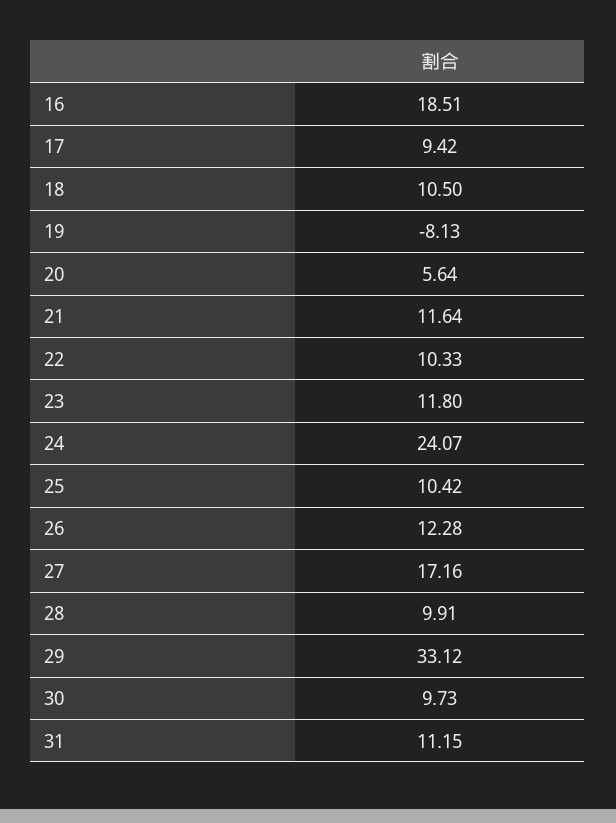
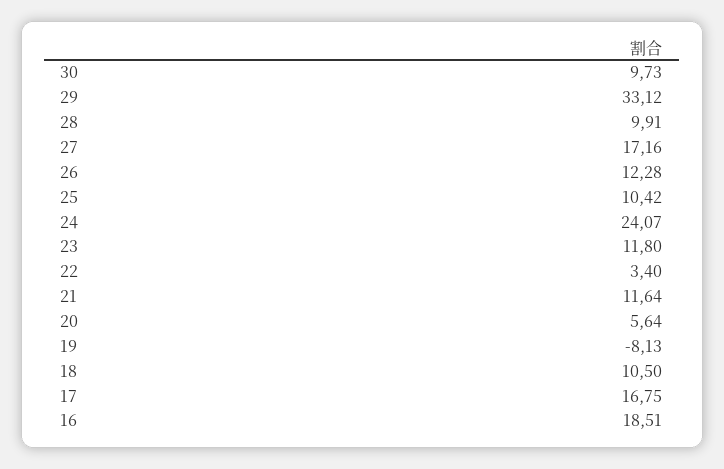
17: 9.42 -> 16.75
22: 10.33 -> 3.4
31: 11.15 -> none

